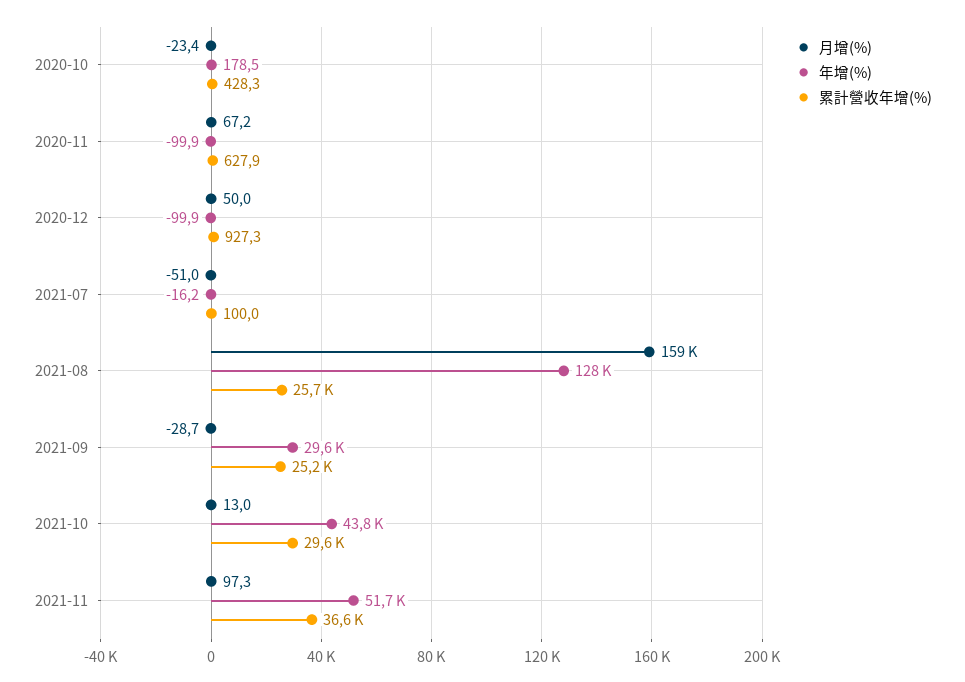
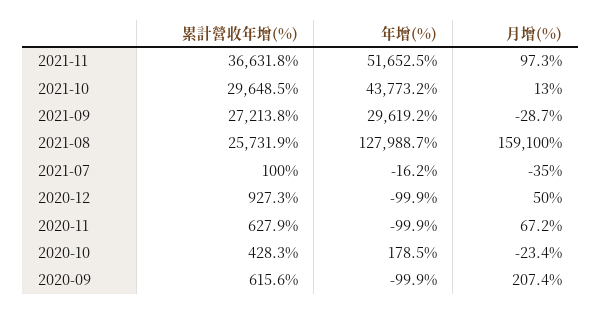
月增(%), 2021-07: -51 -> -35
累計營收年增(%), 2021-09: 25200 -> 27213.8
累計營收年增(%), 2020-09: none -> 615.6
年增(%), 2020-09: none -> -99.9
月增(%), 2020-09: none -> 207.4

